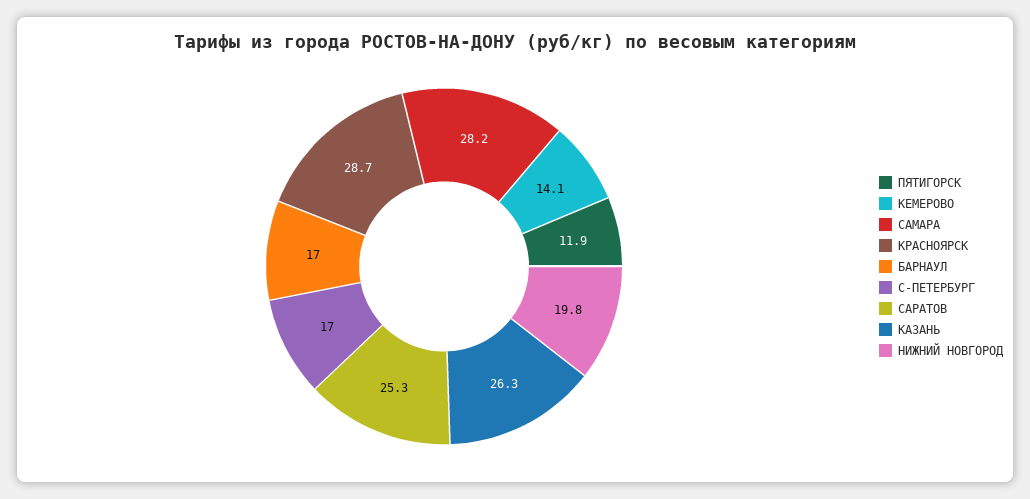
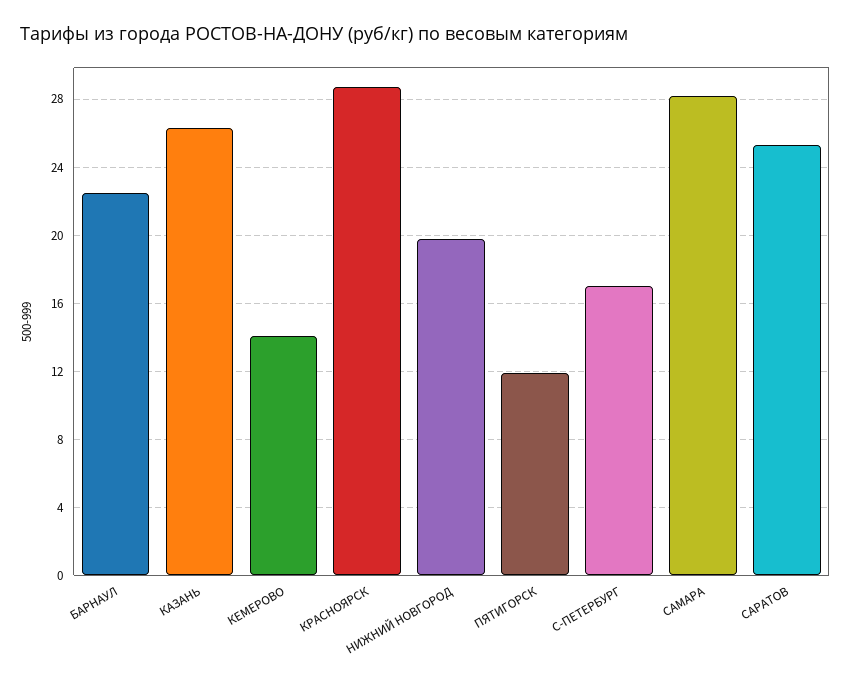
БАРНАУЛ: 17 -> 22.5

